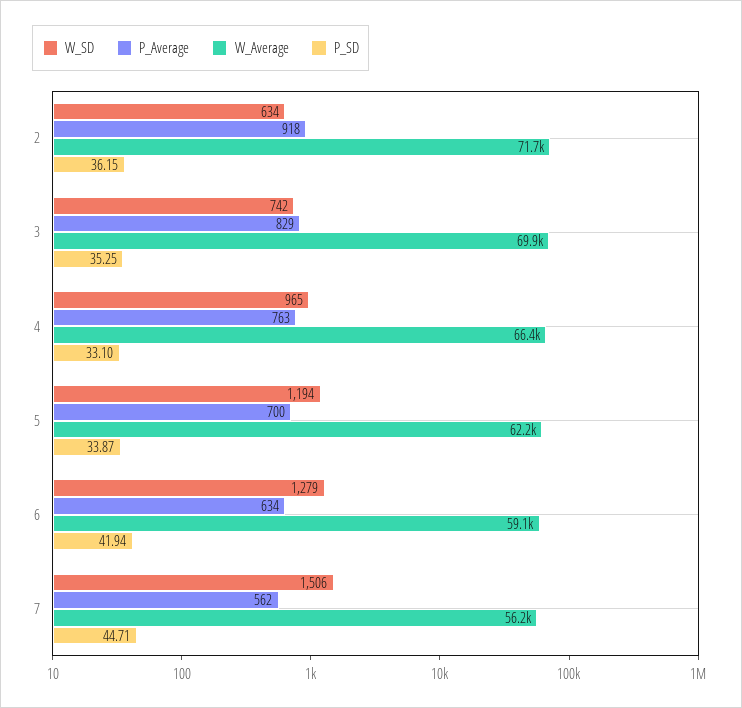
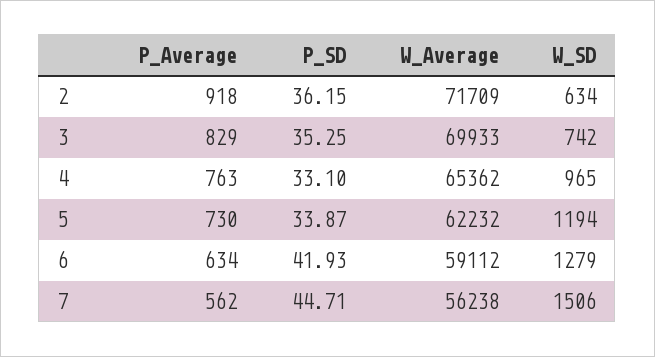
W_Average, 4: 66400 -> 65362
P_Average, 5: 700 -> 730
P_SD, 6: 41.94 -> 41.93

